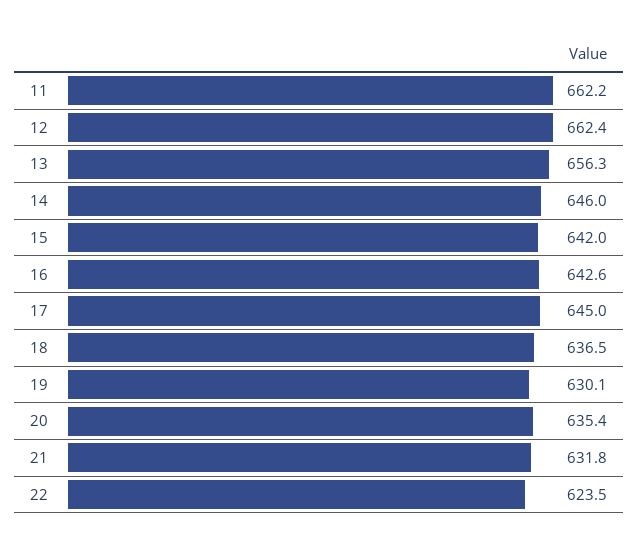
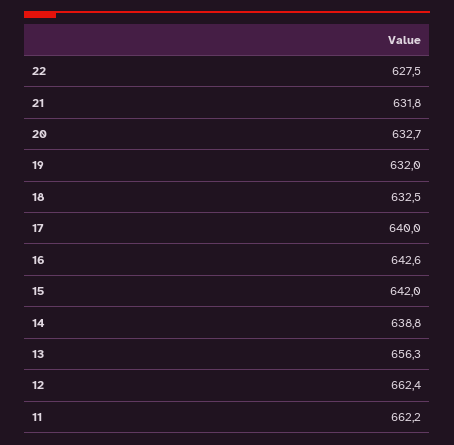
14: 646 -> 638.8
17: 645 -> 640
18: 636.5 -> 632.5
19: 630.1 -> 632
20: 635.4 -> 632.7
22: 623.5 -> 627.5

